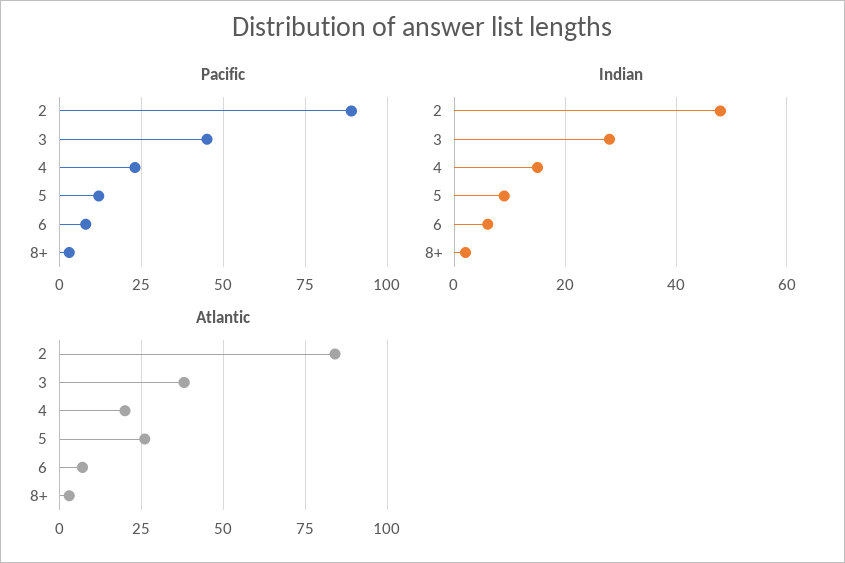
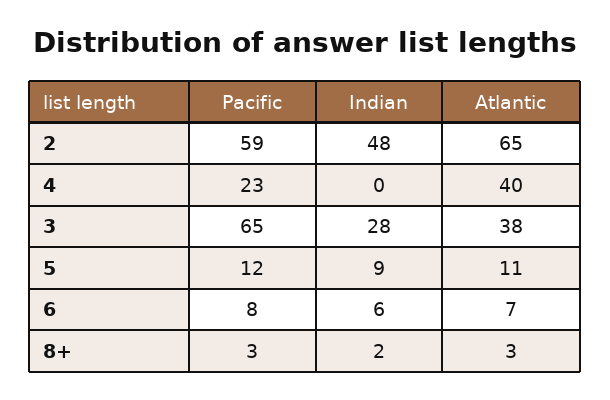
Pacific, 2: 90 -> 59
Pacific, 3: 45 -> 65
Indian, 4: 15 -> 0
Atlantic, 2: 85 -> 65
Atlantic, 4: 20 -> 40
Atlantic, 5: 25 -> 11

